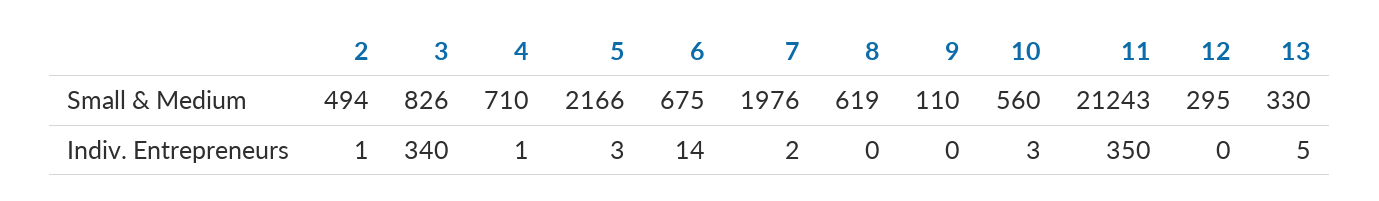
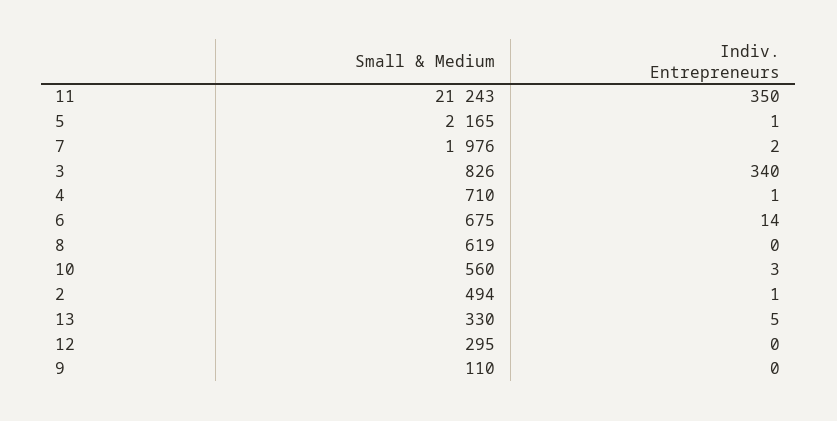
5, Small & Medium: 2166 -> 2165
5, Indiv. Entrepreneurs: 3 -> 1

